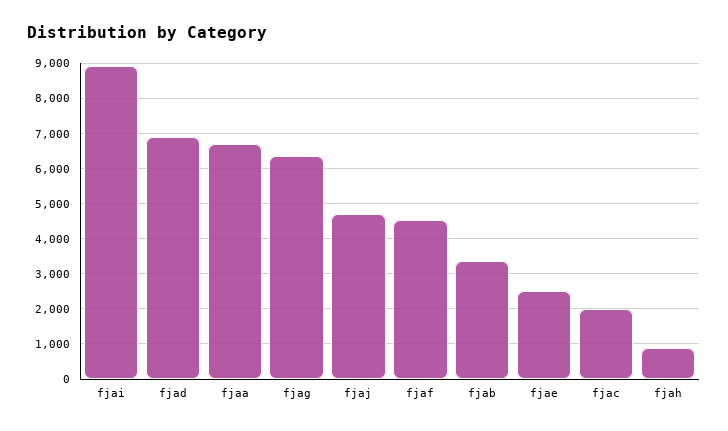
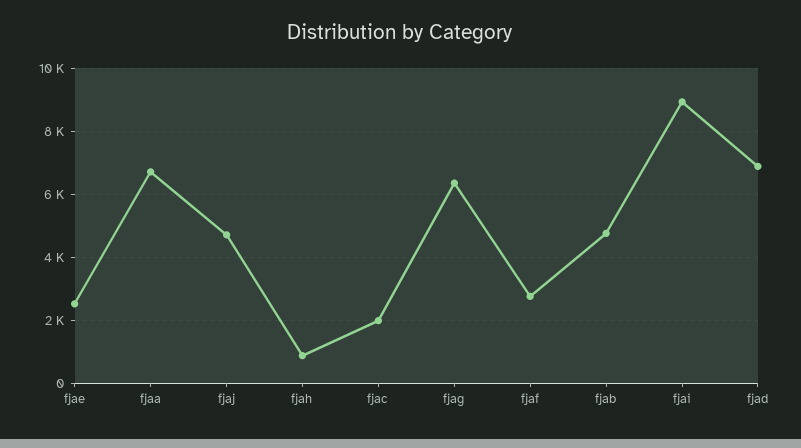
fjaf: 4600 -> 2800
fjab: 3400 -> 4800

